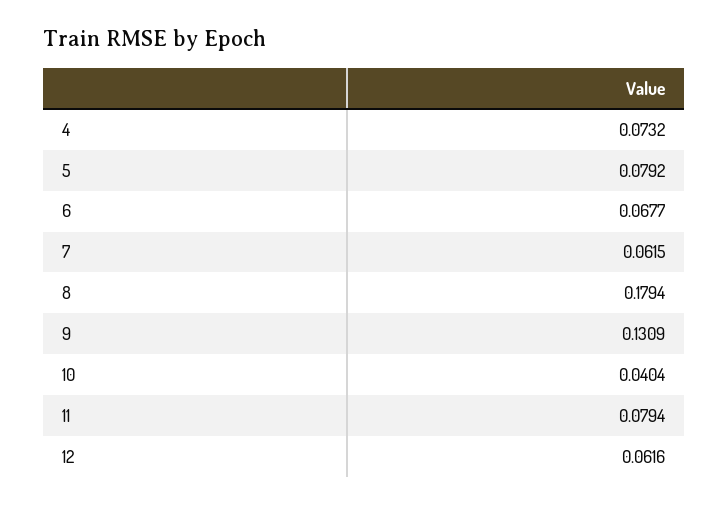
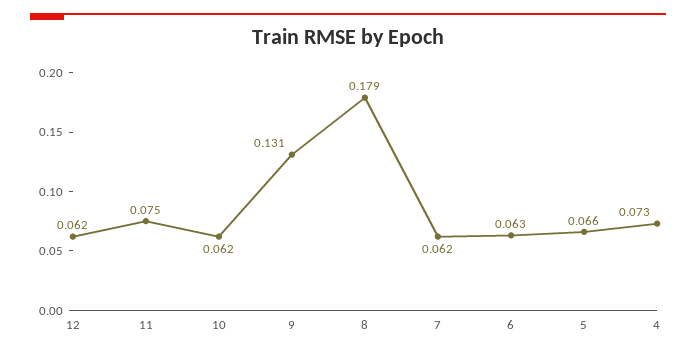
5: 0.0792 -> 0.066
6: 0.0677 -> 0.063
10: 0.0404 -> 0.062
11: 0.0794 -> 0.075

